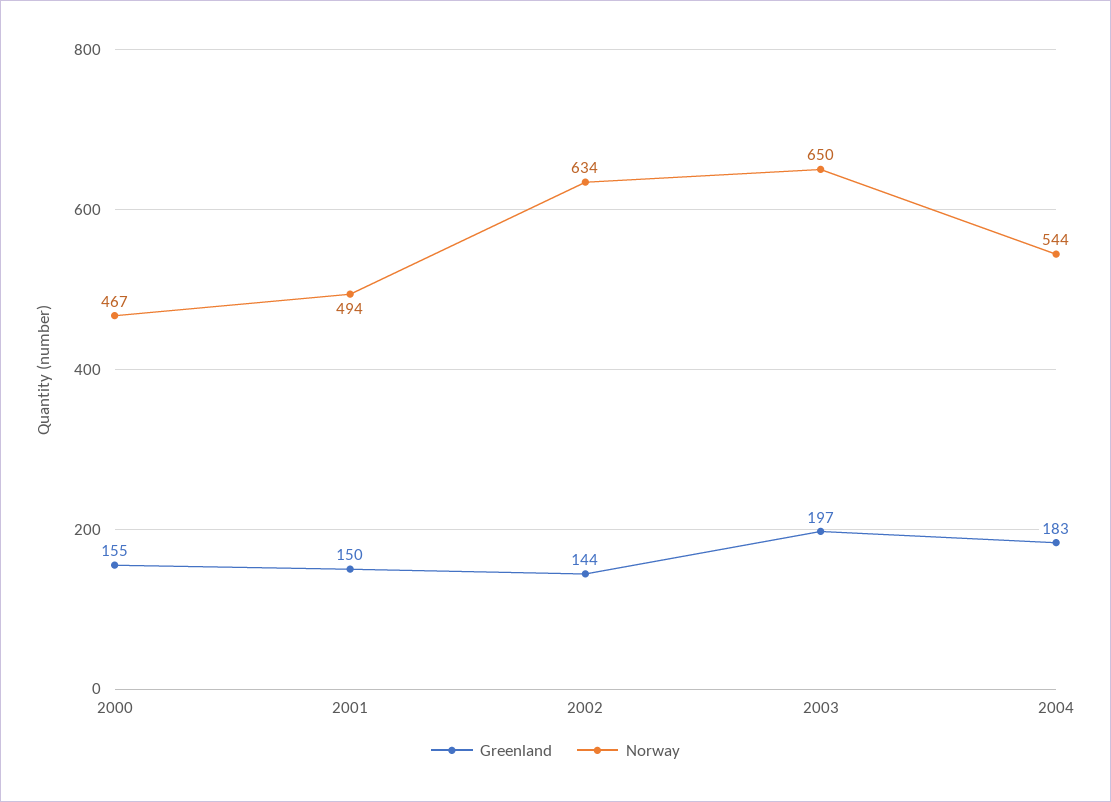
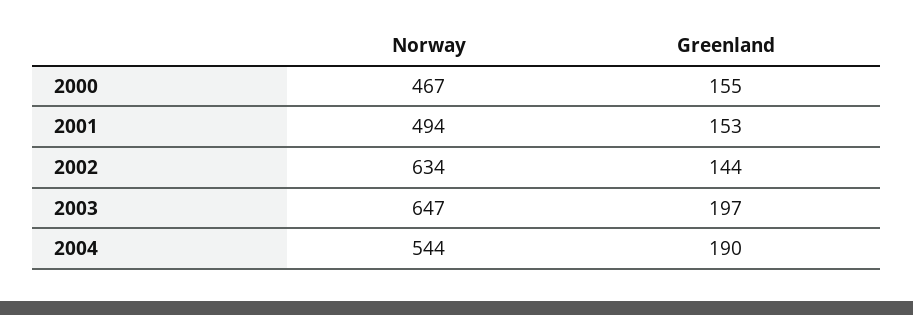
Greenland, 2001: 150 -> 153
Norway, 2003: 650 -> 647
Greenland, 2004: 183 -> 190

